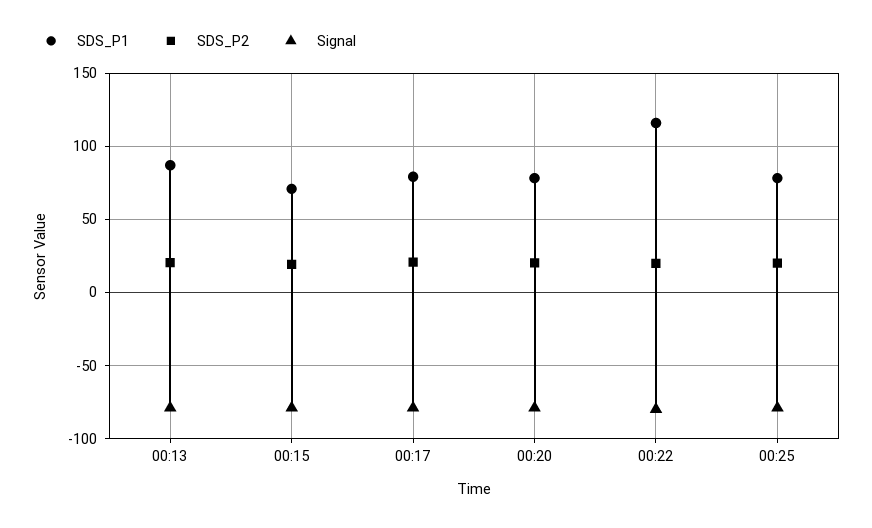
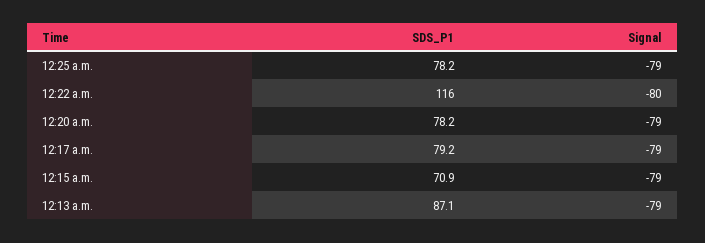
SDS_P2, 00:13: 20 -> none
SDS_P2, 00:15: 20 -> none
SDS_P2, 00:17: 20 -> none
SDS_P2, 00:20: 20 -> none
SDS_P2, 00:22: 20 -> none
SDS_P2, 00:25: 20 -> none

